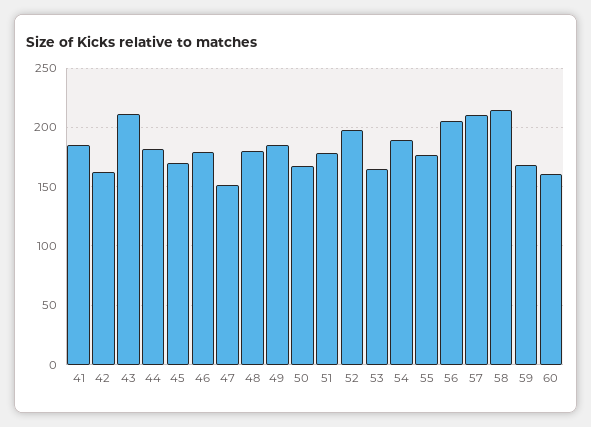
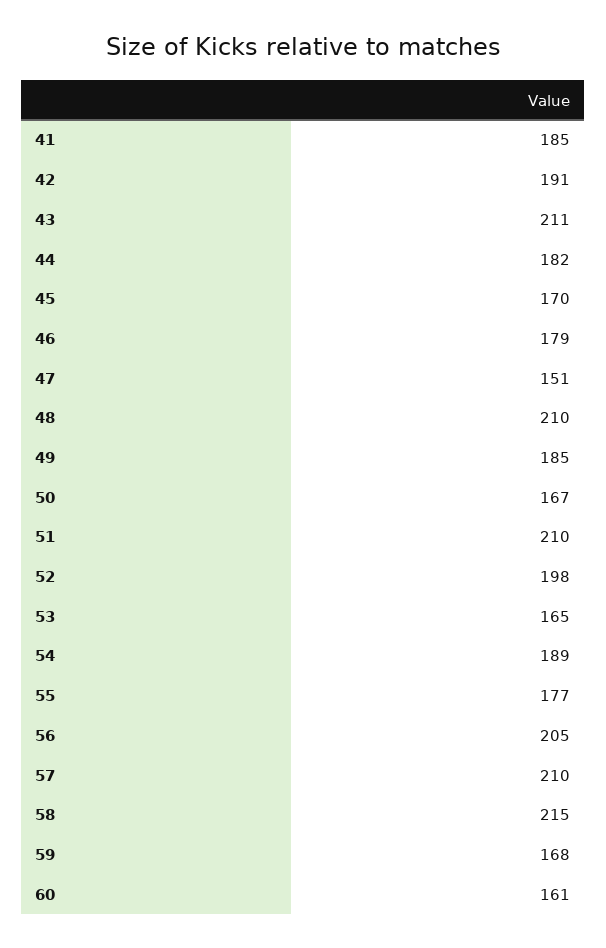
42: 160 -> 191
48: 180 -> 210
51: 180 -> 210

